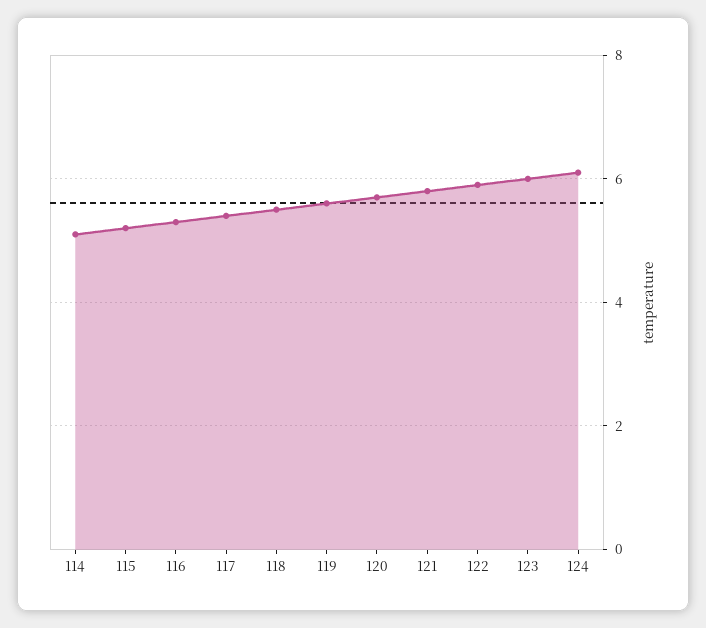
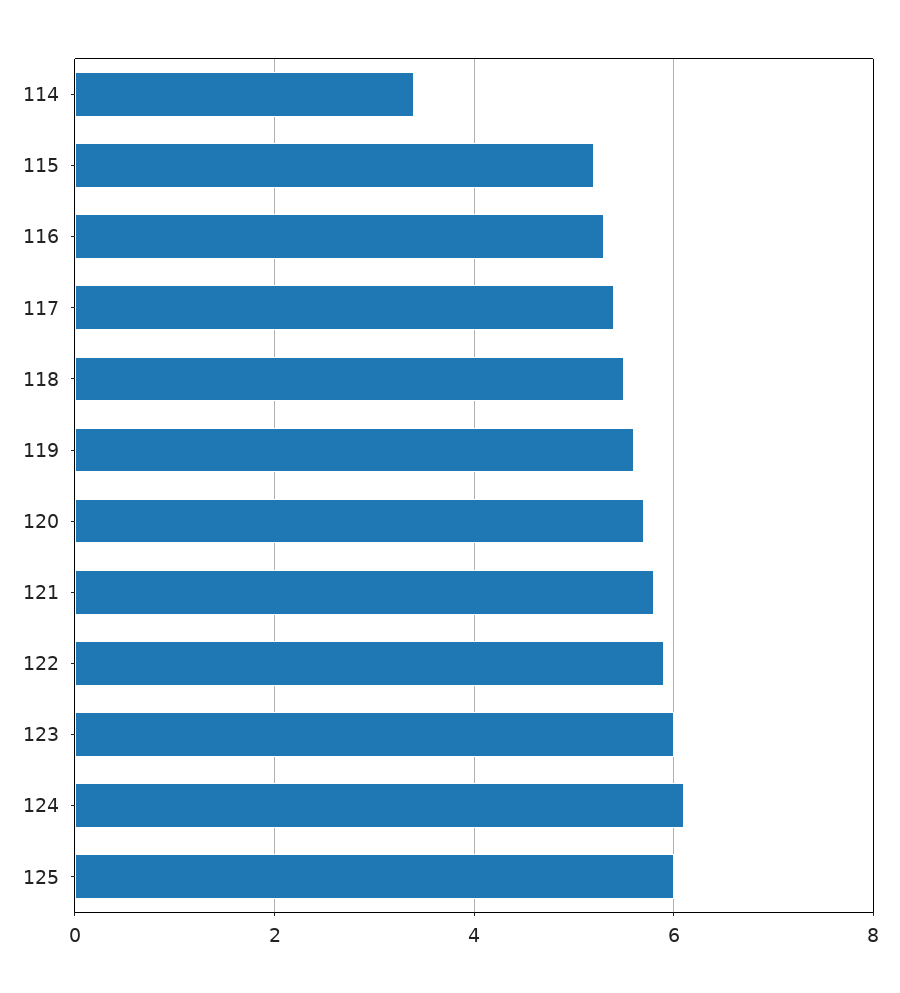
114: 5 -> 3.5
125: none -> 6

